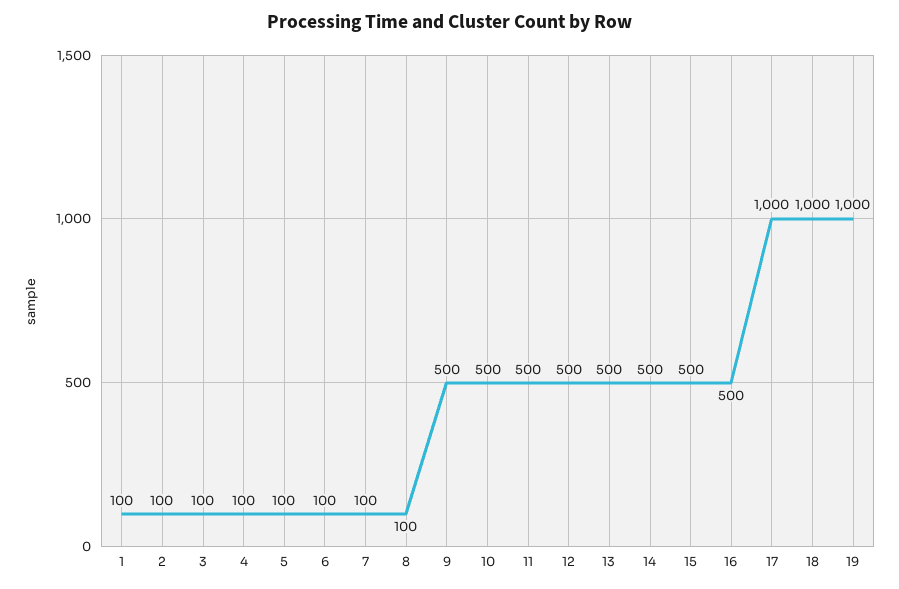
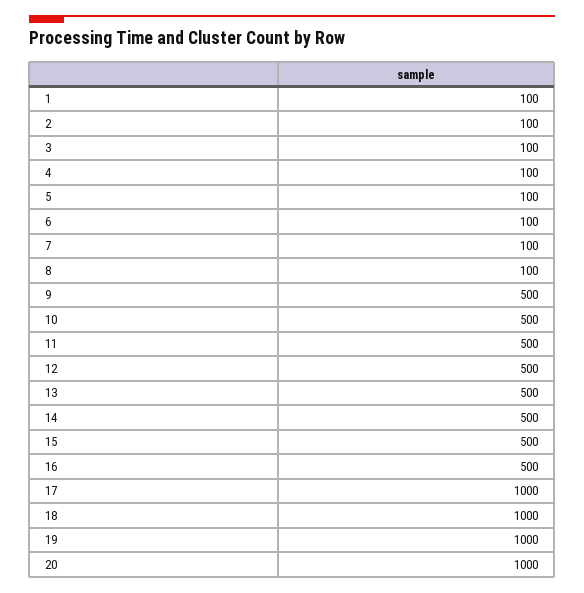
20: none -> 1000

